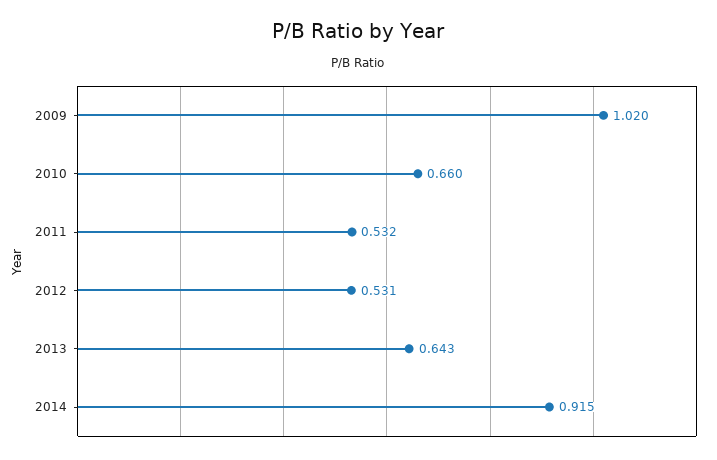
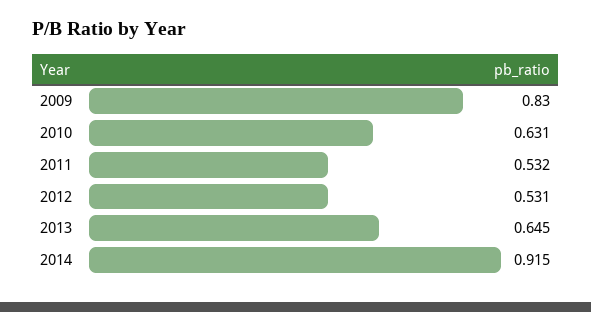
2009: 1.02 -> 0.83
2010: 0.66 -> 0.631
2013: 0.643 -> 0.645

